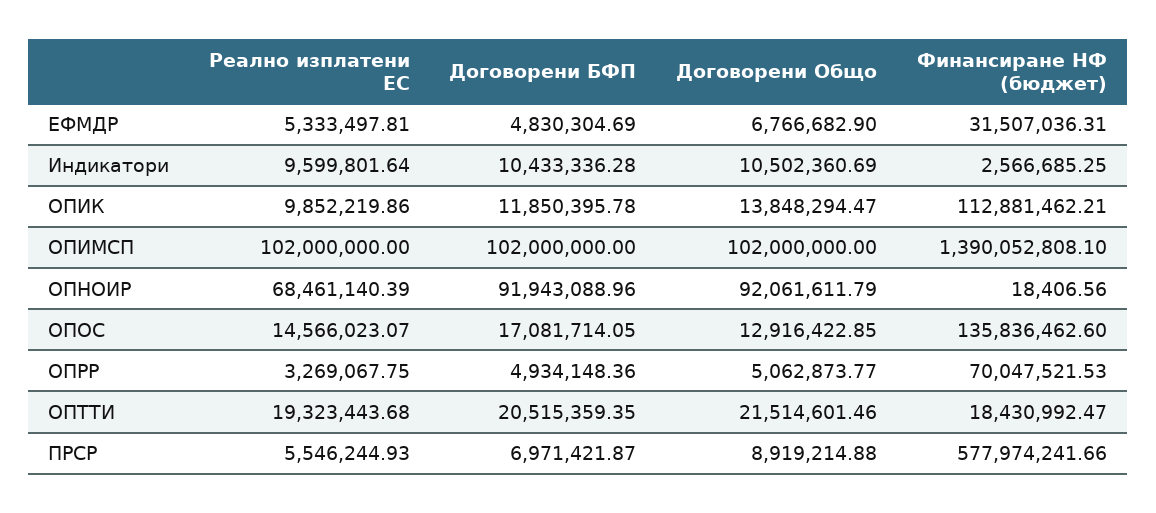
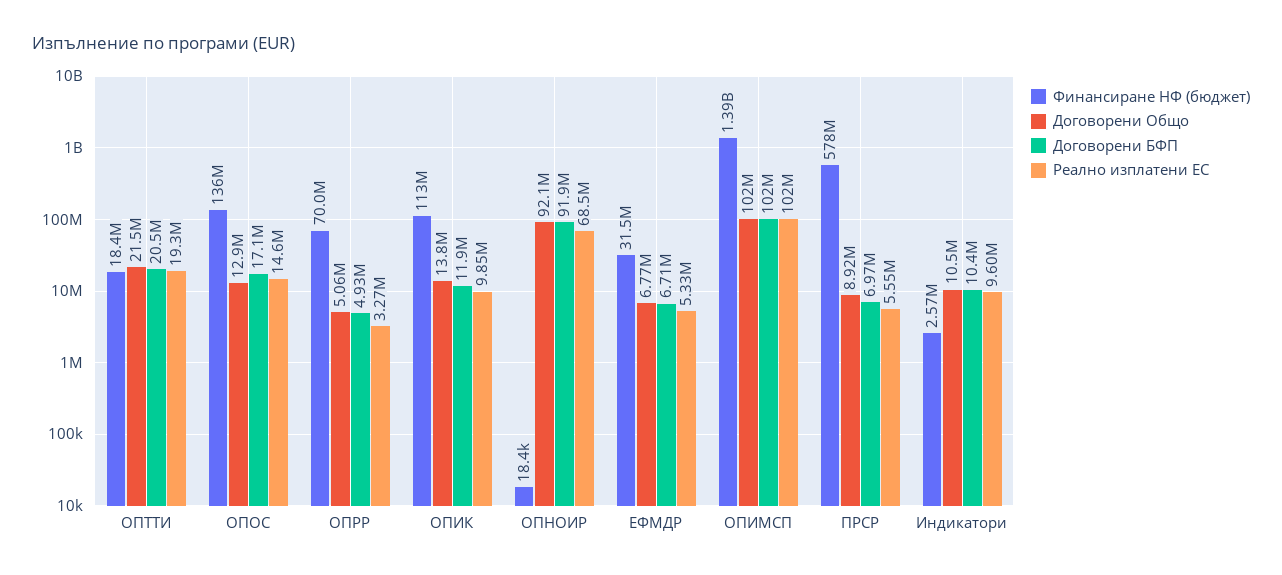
Договорени БФП, ЕФМДР: 4830304.69 -> 6710000

